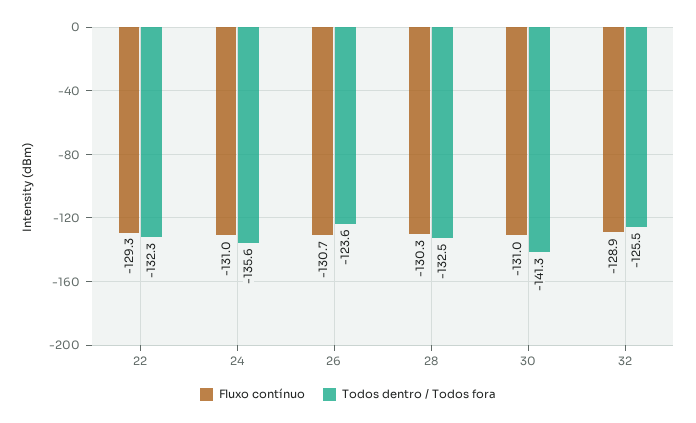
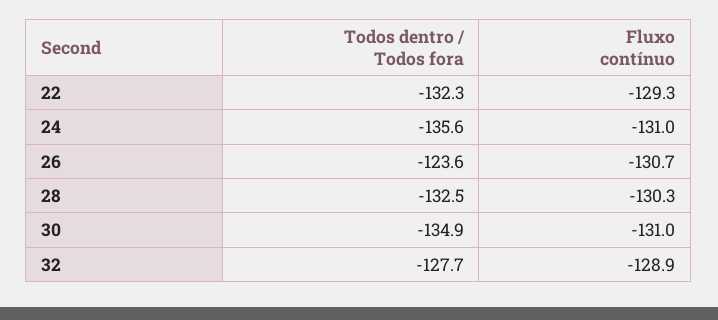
Todos dentro / Todos fora, 30: -141.3 -> -134.9
Todos dentro / Todos fora, 32: -125.5 -> -127.7

